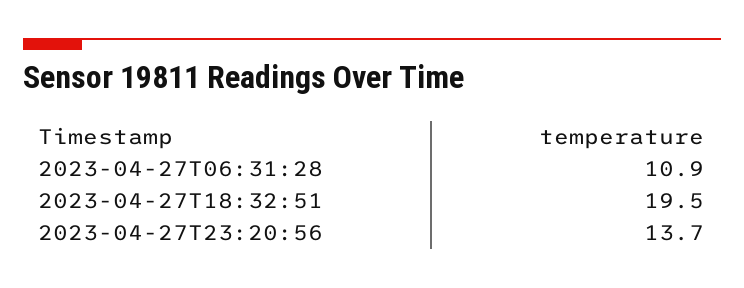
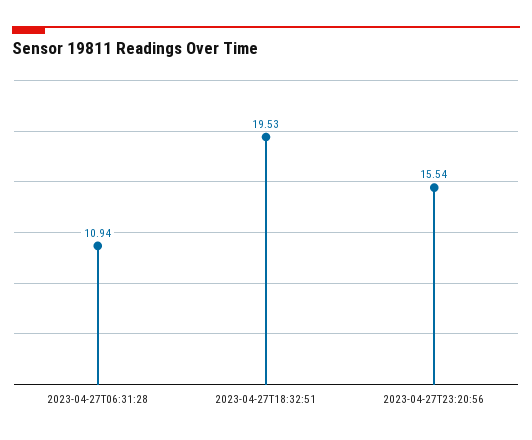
2023-04-27T23:20:56: 13.7 -> 15.54

